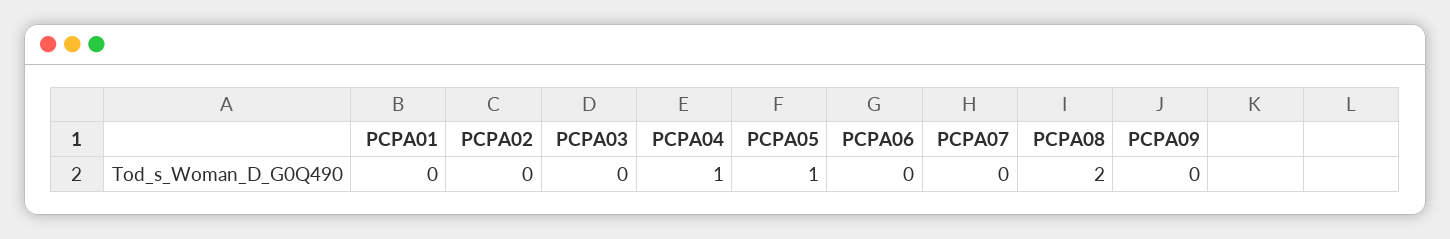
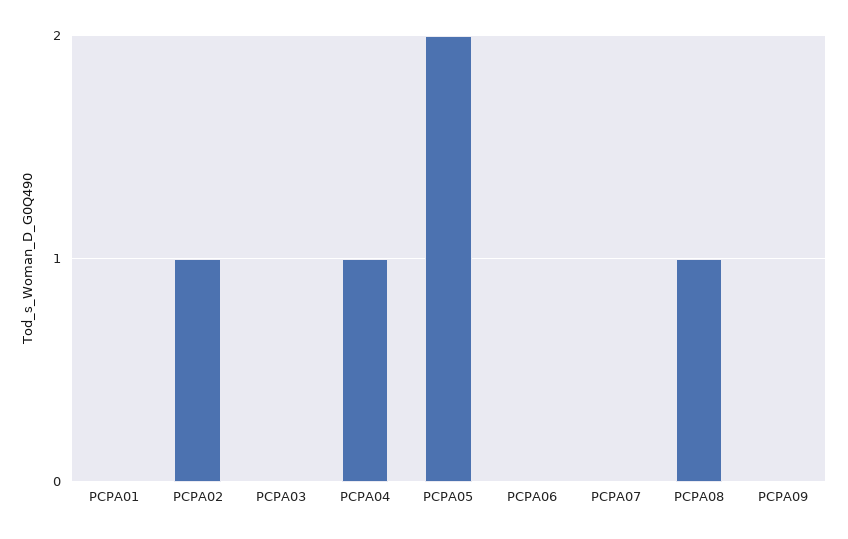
PCPA02: 0 -> 1
PCPA05: 1 -> 2
PCPA08: 2 -> 1

